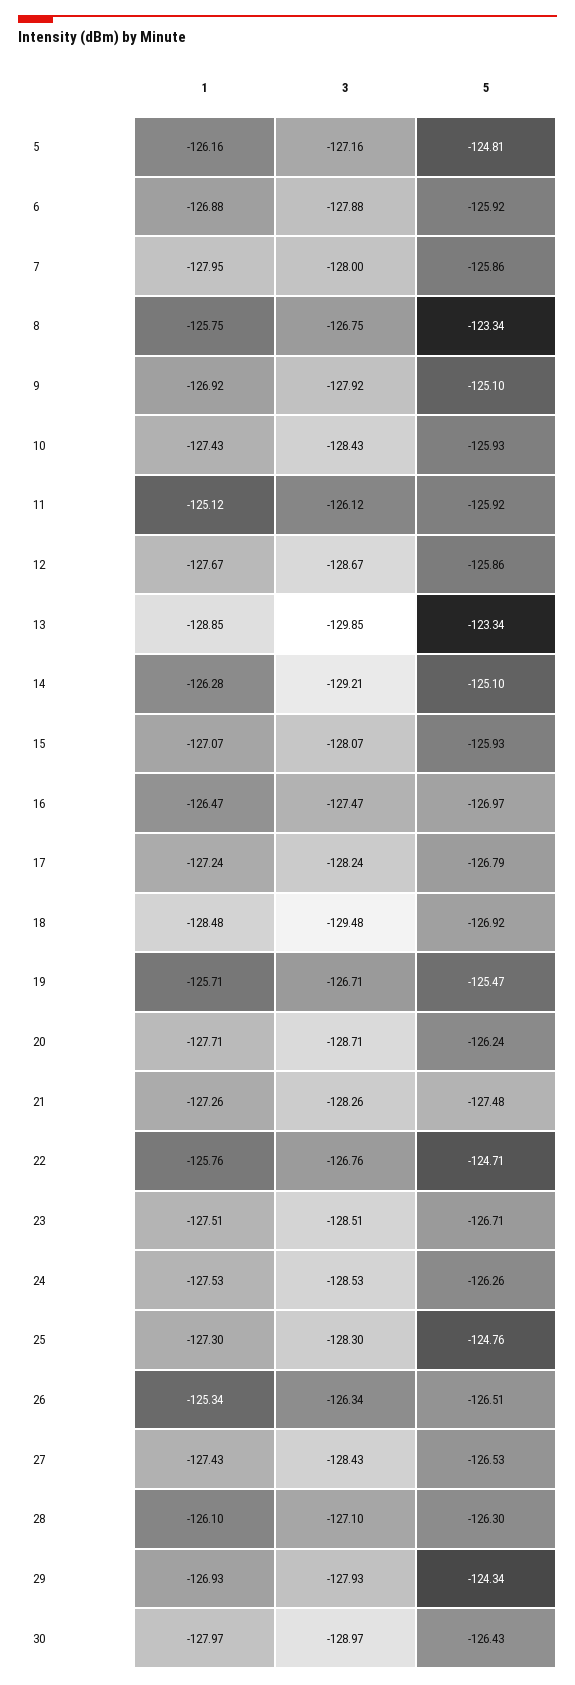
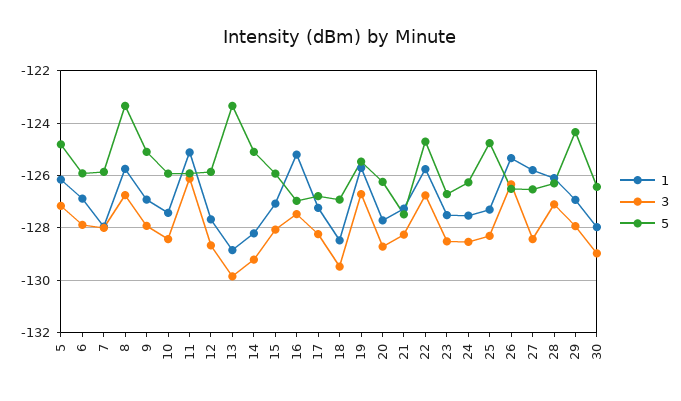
1, 14: -126.28 -> -128.25
1, 16: -126.47 -> -125.25
1, 27: -127.43 -> -125.75

